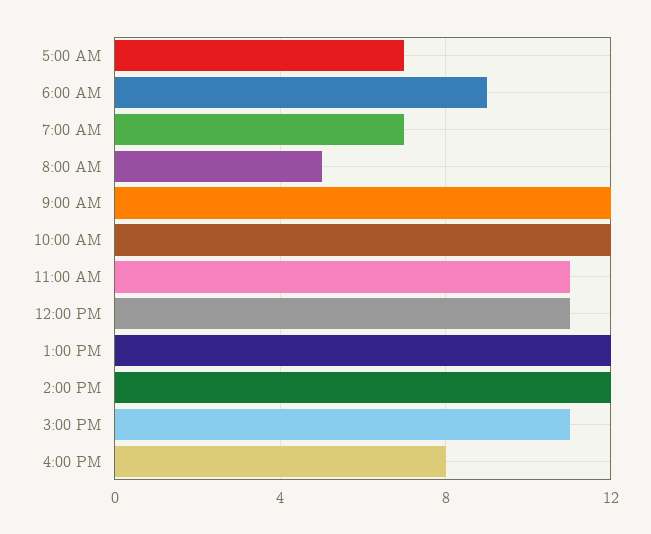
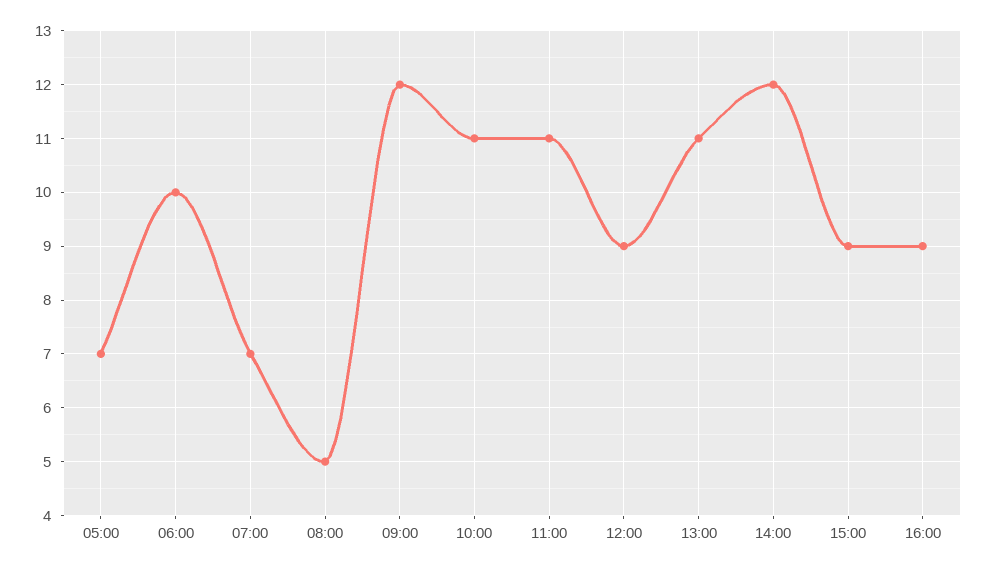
6:00 AM: 9 -> 10
10:00 AM: 12 -> 11
12:00 PM: 11 -> 9
1:00 PM: 12 -> 11
3:00 PM: 11 -> 9
4:00 PM: 8 -> 9

